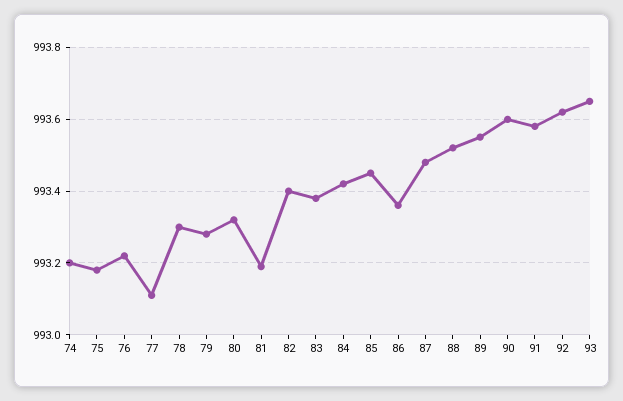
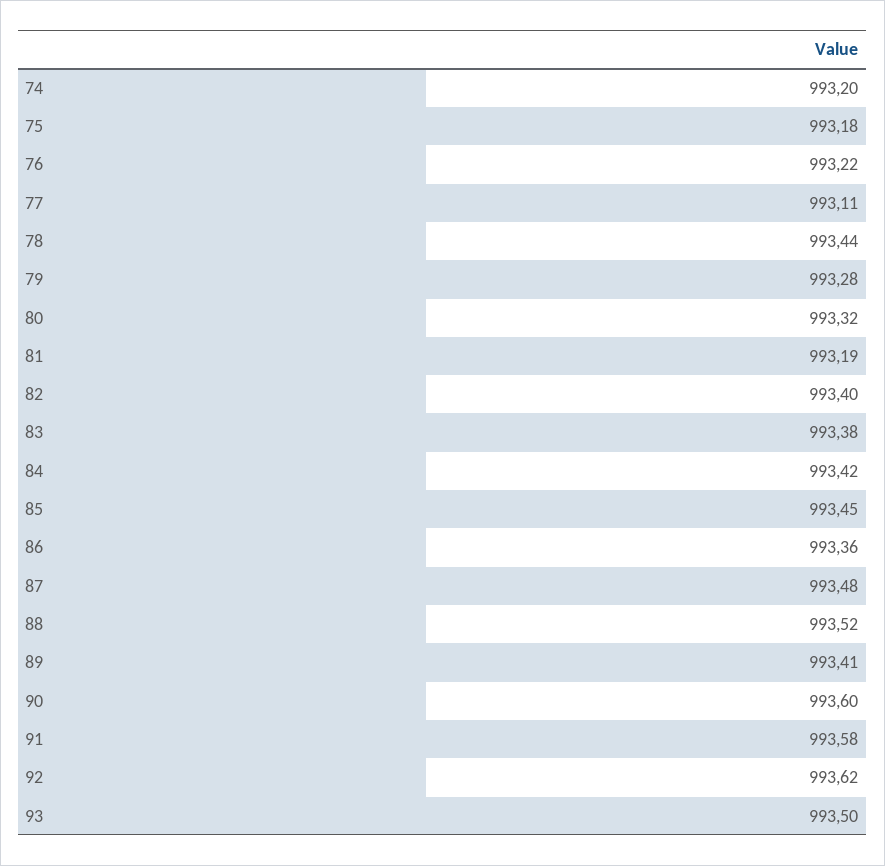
78: 993.3 -> 993.44
89: 993.55 -> 993.41
93: 993.65 -> 993.5

